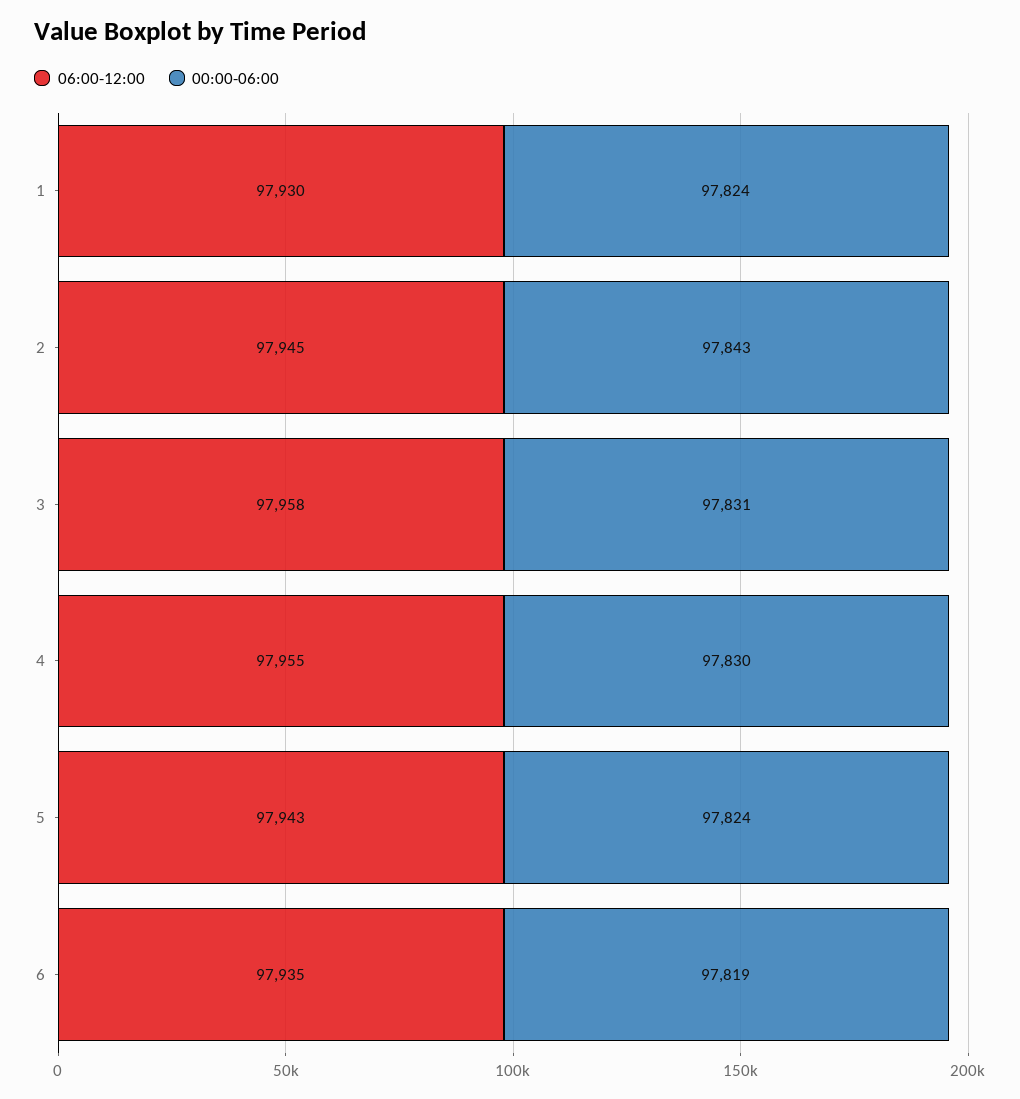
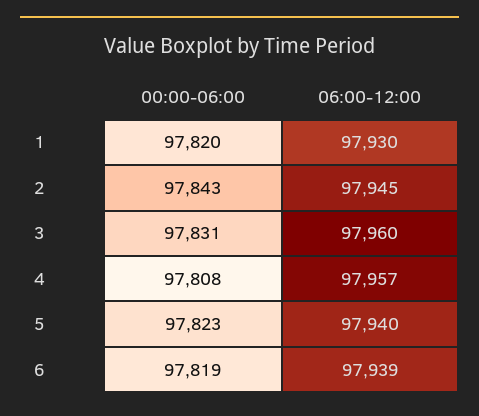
00:00-06:00, 1: 97824 -> 97820
06:00-12:00, 3: 97958 -> 97960
06:00-12:00, 4: 97955 -> 97957
00:00-06:00, 4: 97830 -> 97808
06:00-12:00, 5: 97943 -> 97940
00:00-06:00, 5: 97824 -> 97823
06:00-12:00, 6: 97935 -> 97939

